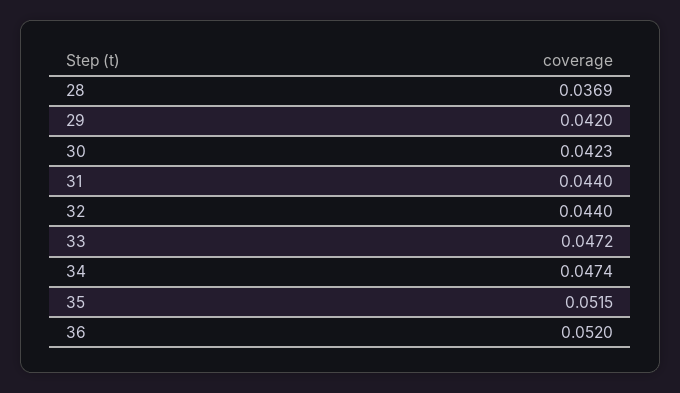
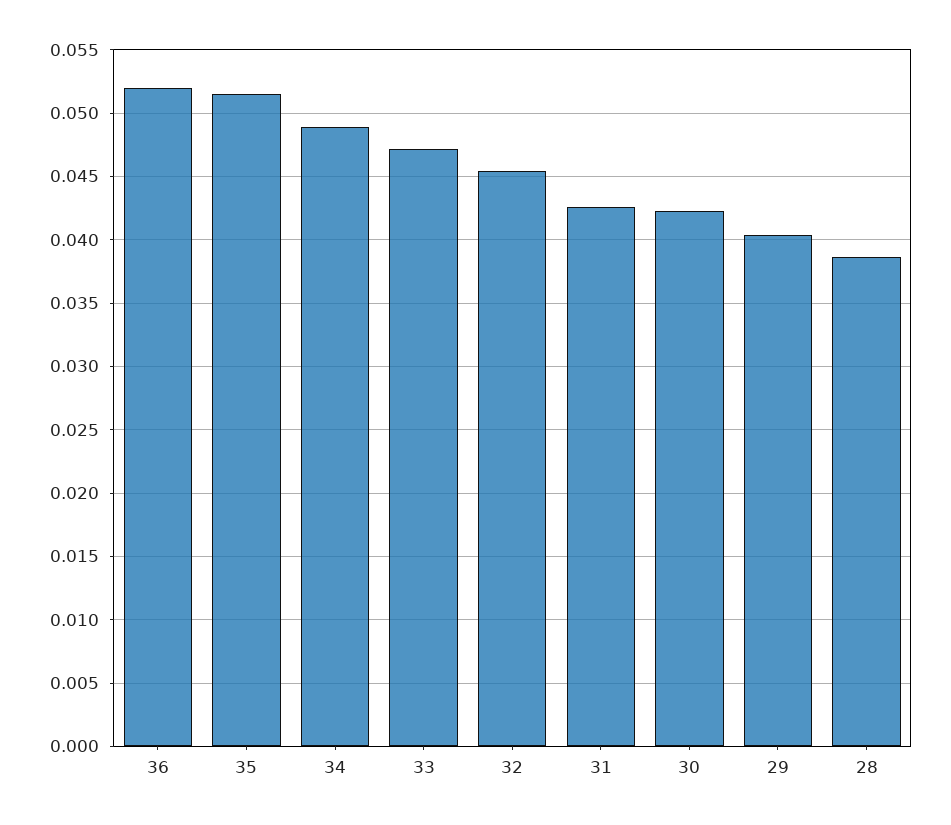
28: 0.0369 -> 0.0385
29: 0.042 -> 0.0405
31: 0.044 -> 0.0425
32: 0.044 -> 0.0455
34: 0.0474 -> 0.049

